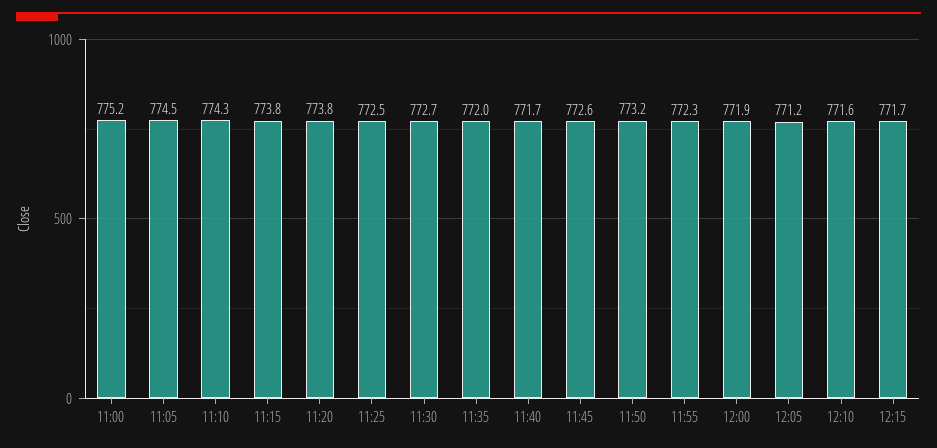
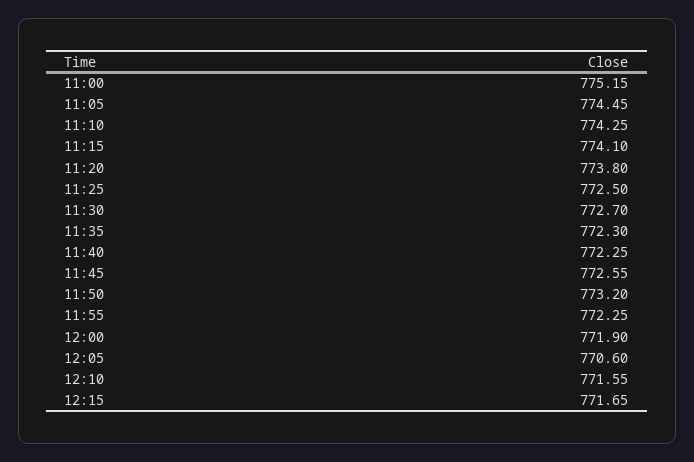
11:15: 773.8 -> 774.1
11:35: 772 -> 772.3
11:40: 771.7 -> 772.25
12:05: 771.2 -> 770.6

